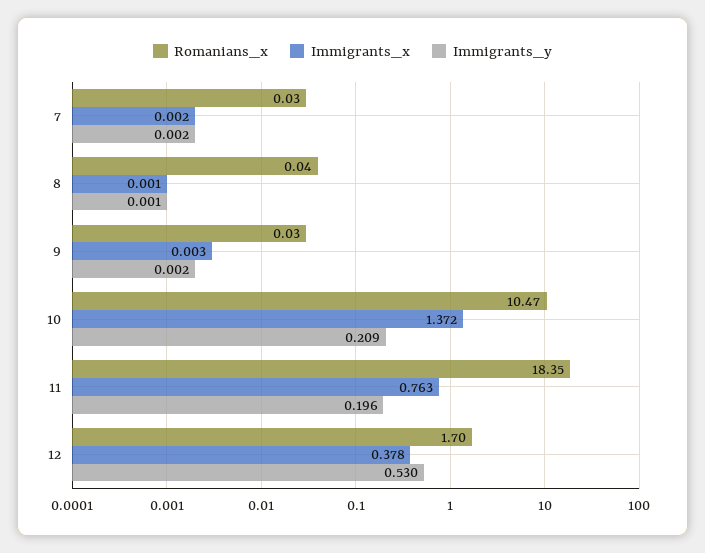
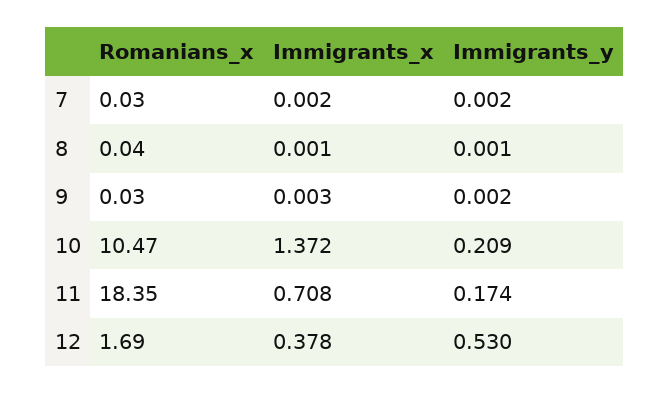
Immigrants_x, 11: 0.763 -> 0.708
Immigrants_y, 11: 0.196 -> 0.174
Romanians_x, 12: 1.7 -> 1.69

